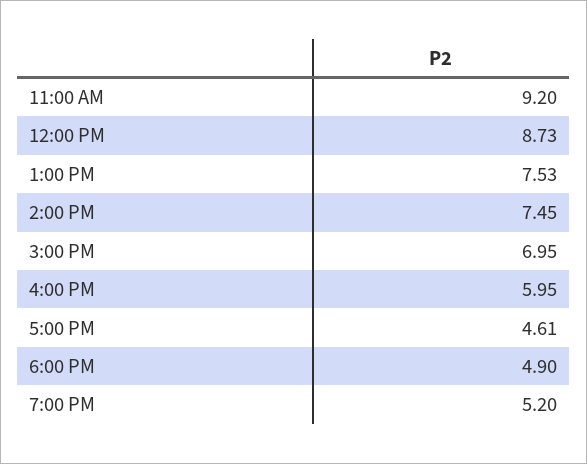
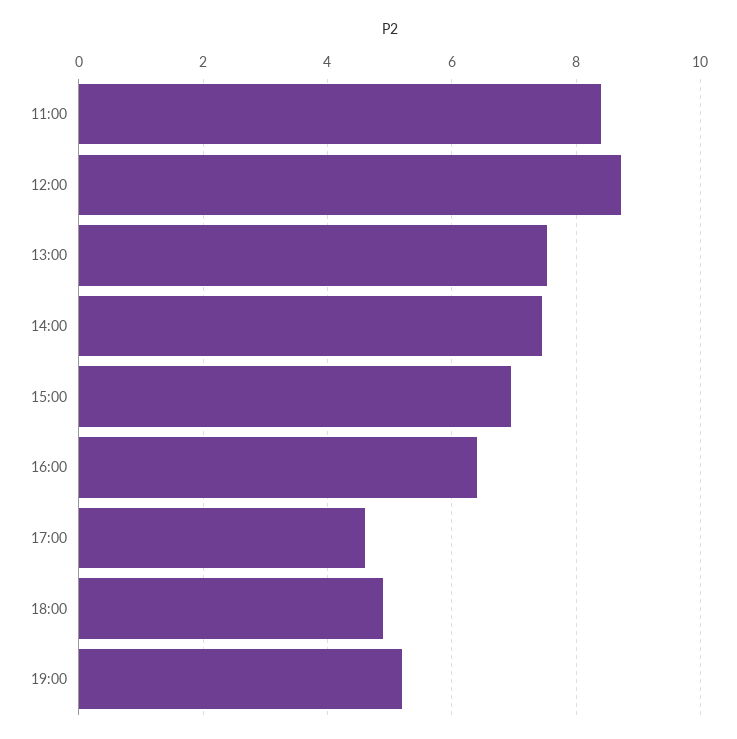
11:00 AM: 9.2 -> 8.4
4:00 PM: 5.95 -> 6.4

